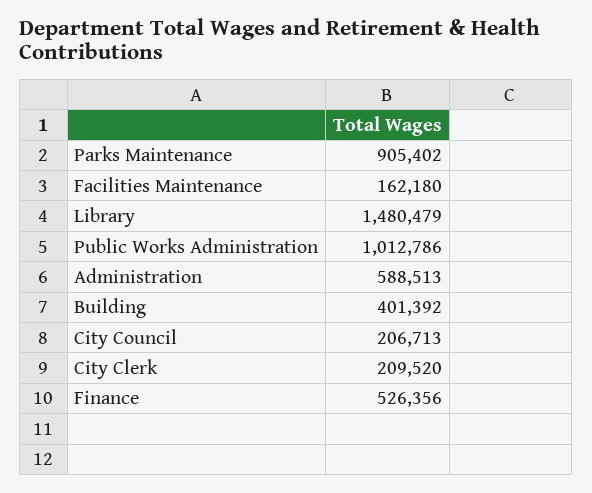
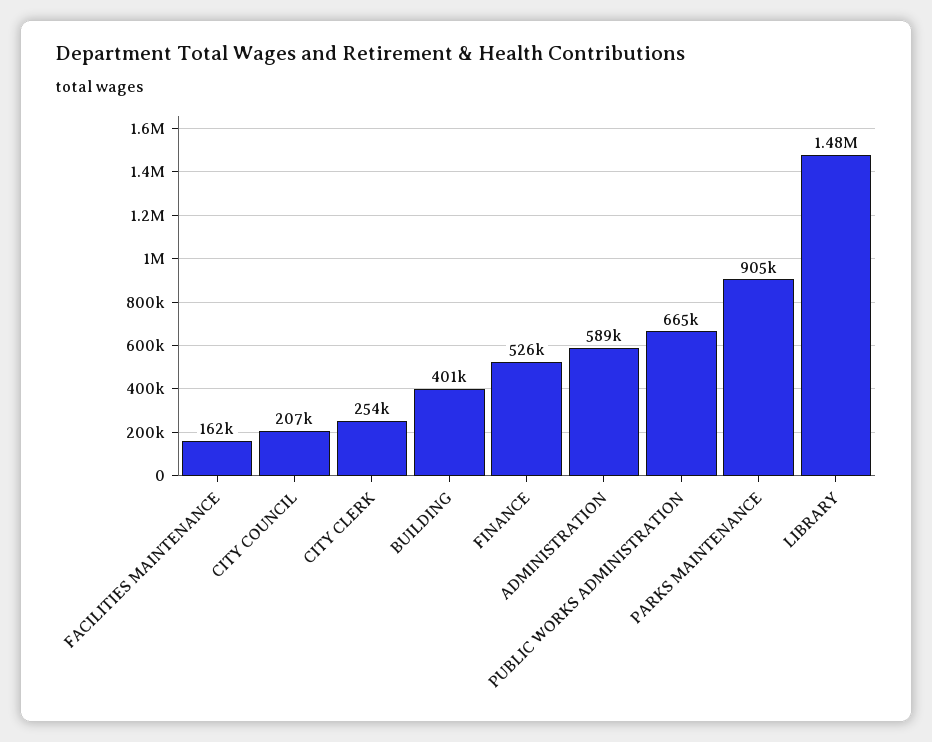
Public Works Administration: 1012786 -> 665000
City Clerk: 209520 -> 254000

